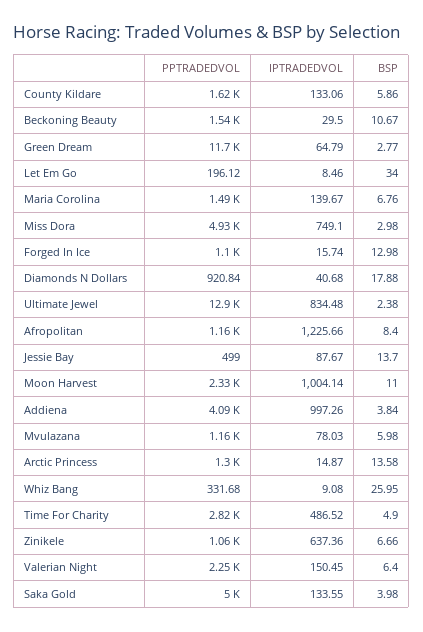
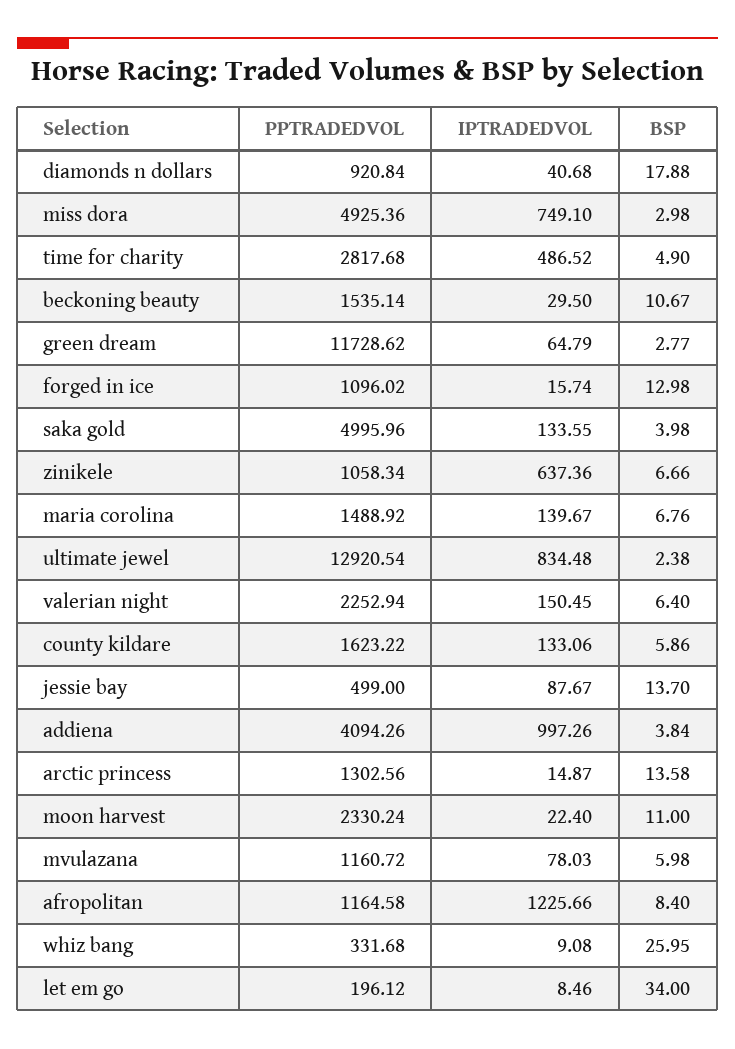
IPTRADEDVOL, Moon Harvest: 1004.14 -> 22.4

